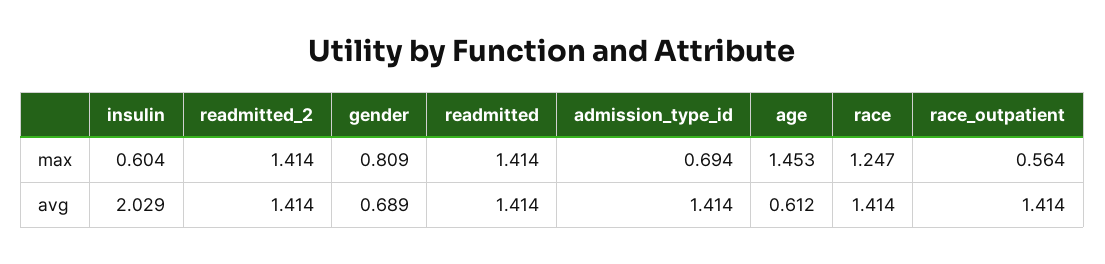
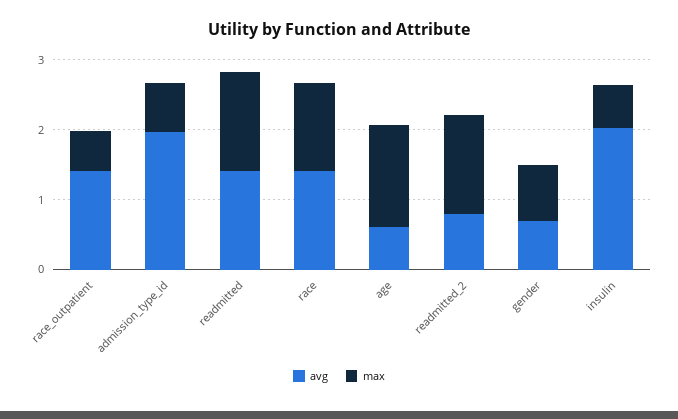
avg, readmitted_2: 1.414 -> 0.8
avg, admission_type_id: 1.414 -> 2

